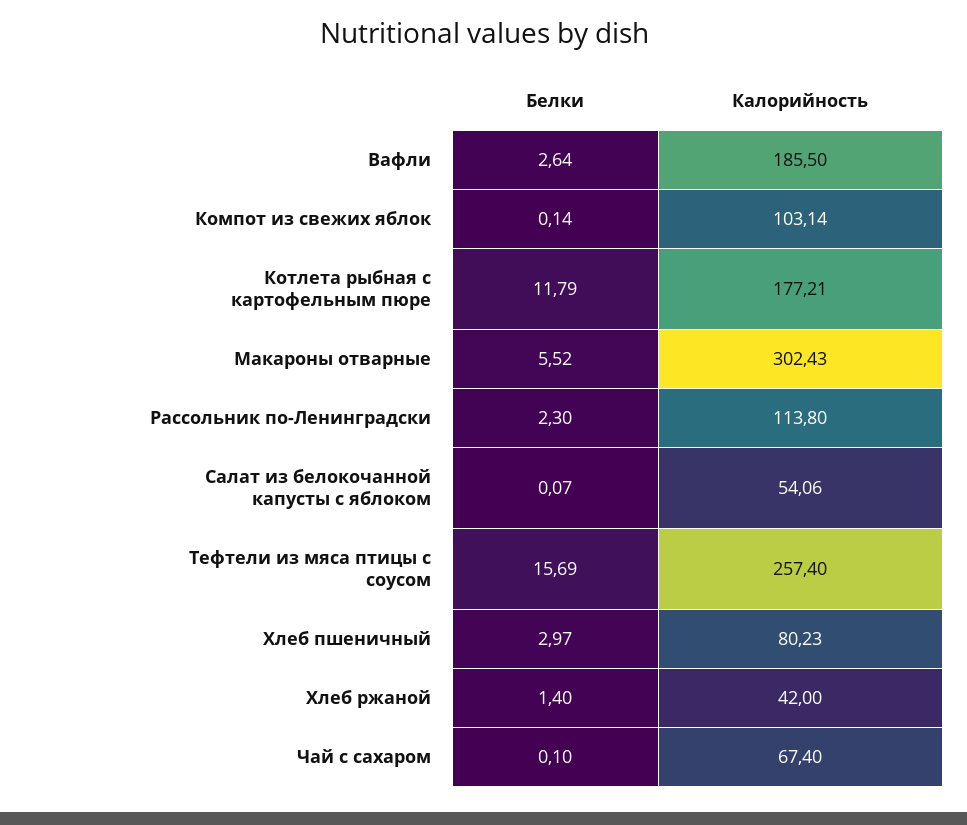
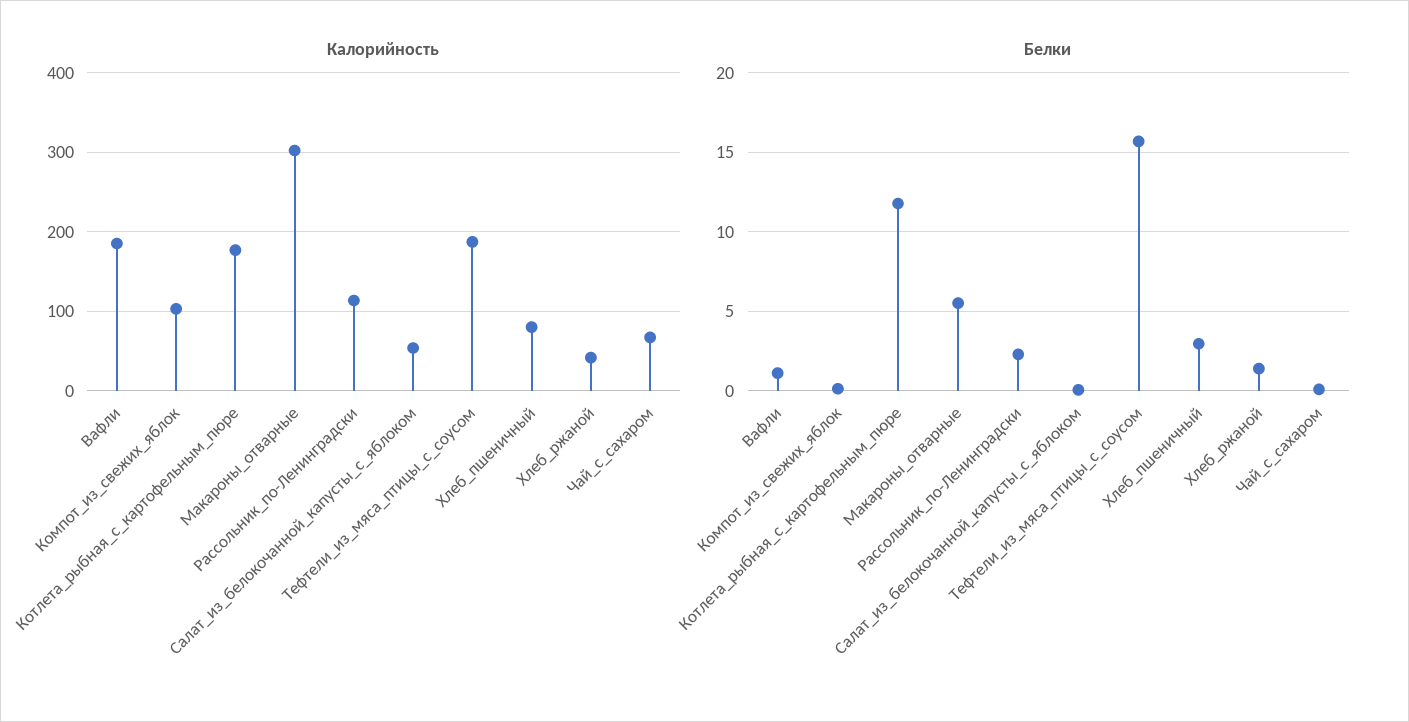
Белки, Вафли: 2.64 -> 1
Калорийность, Тефтели из мяса птицы с соусом: 257.4 -> 190

